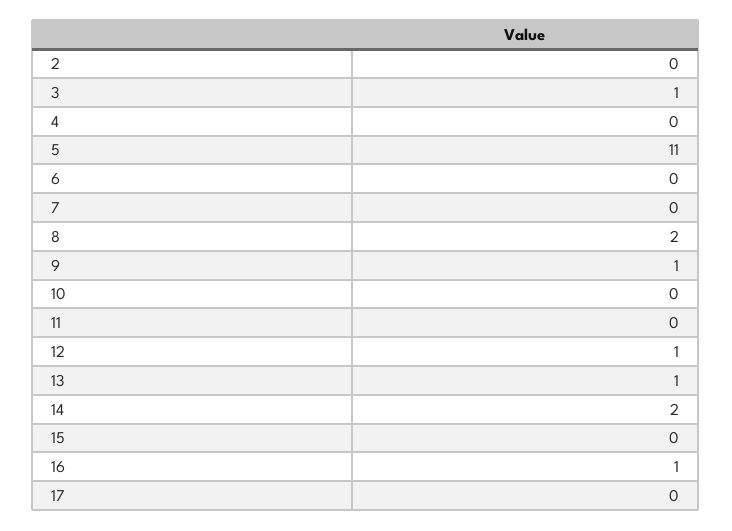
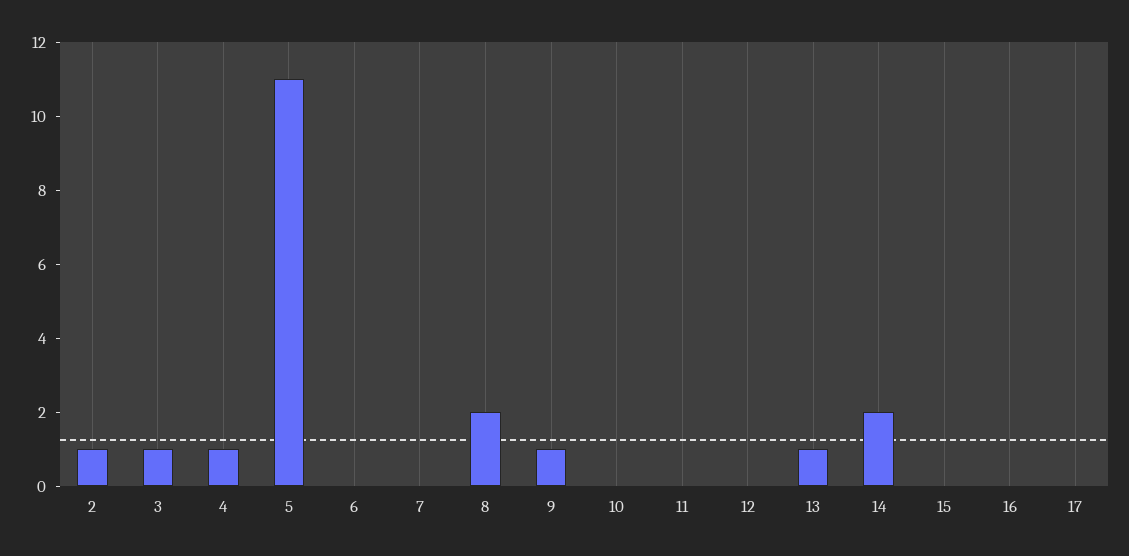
2: 0 -> 1
4: 0 -> 1
12: 1 -> 0
16: 1 -> 0

